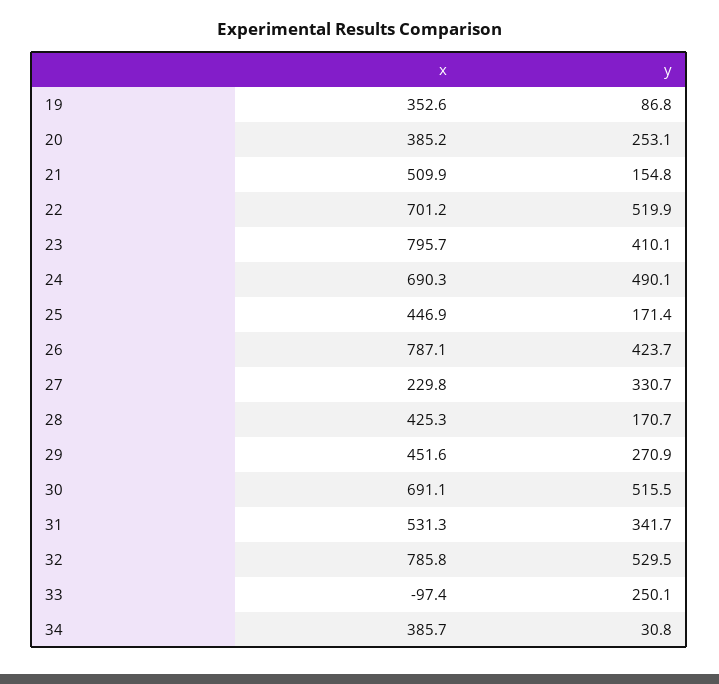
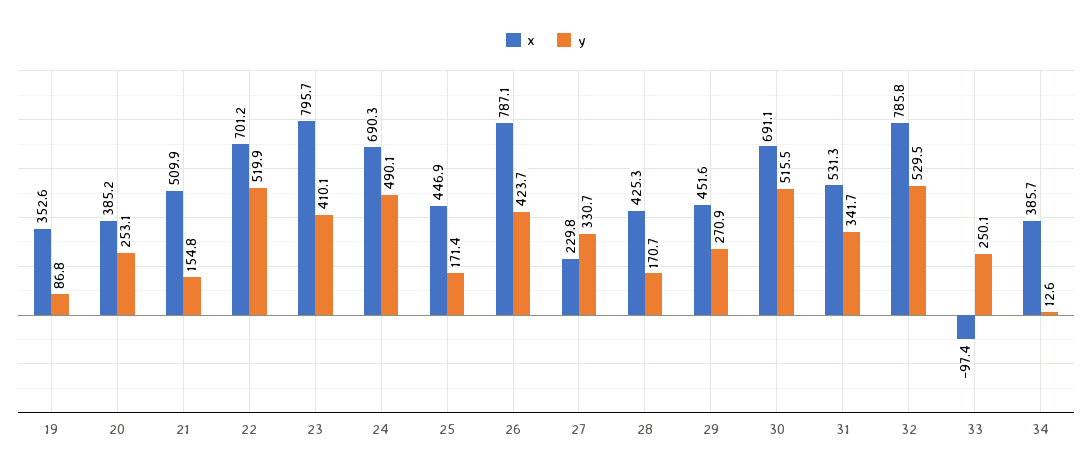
y, 34: 30.8 -> 12.6

